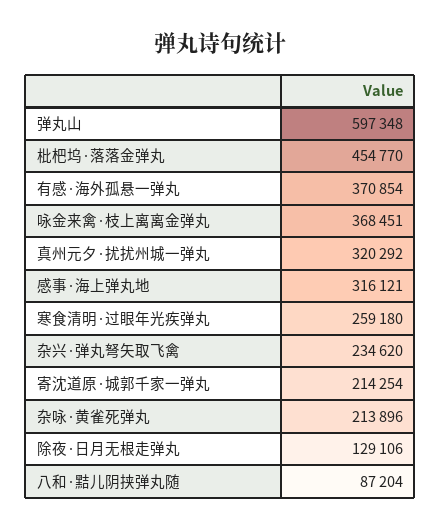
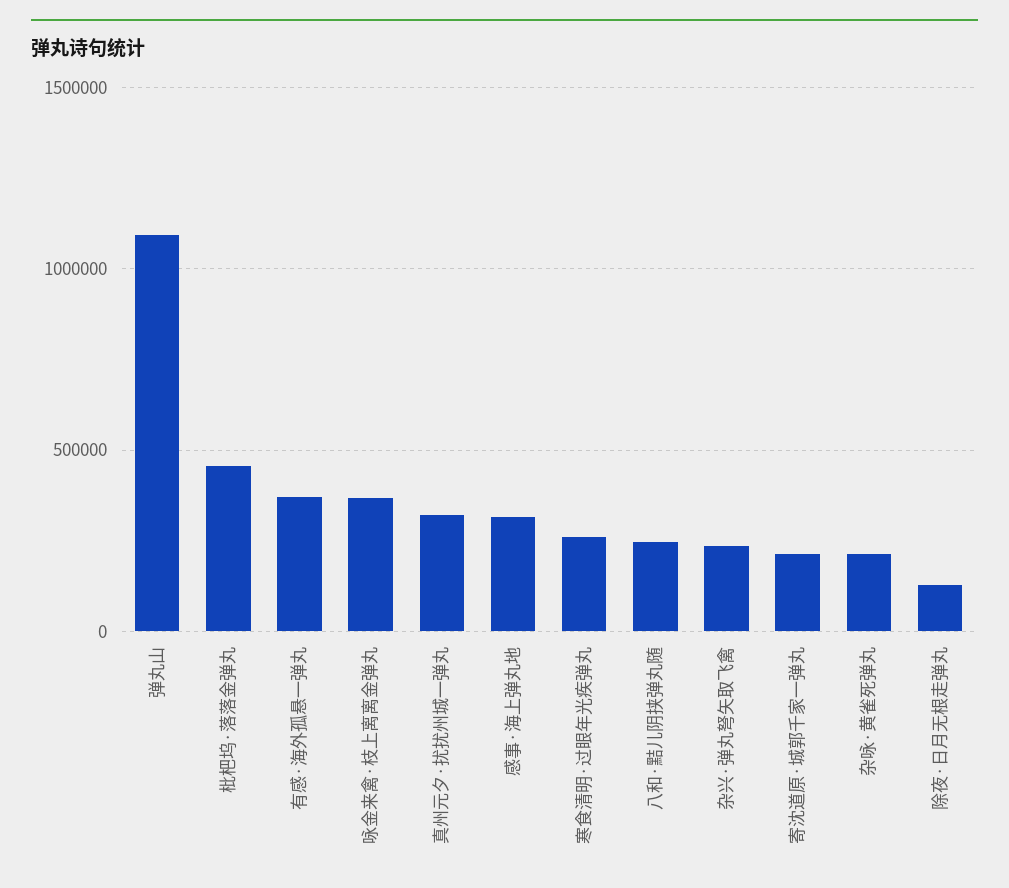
弹丸山: 597348 -> 1100000
八和·黠儿阴挟弹丸随: 87204 -> 250000

